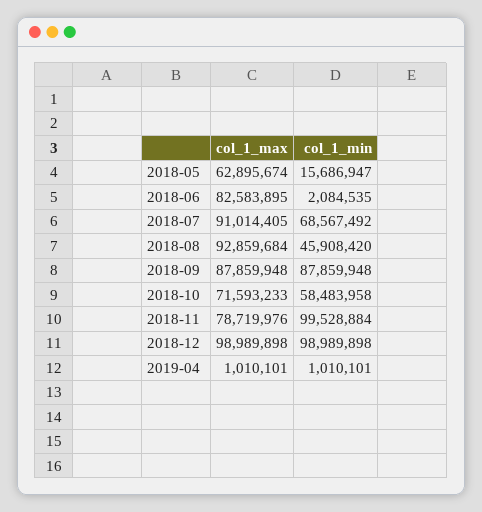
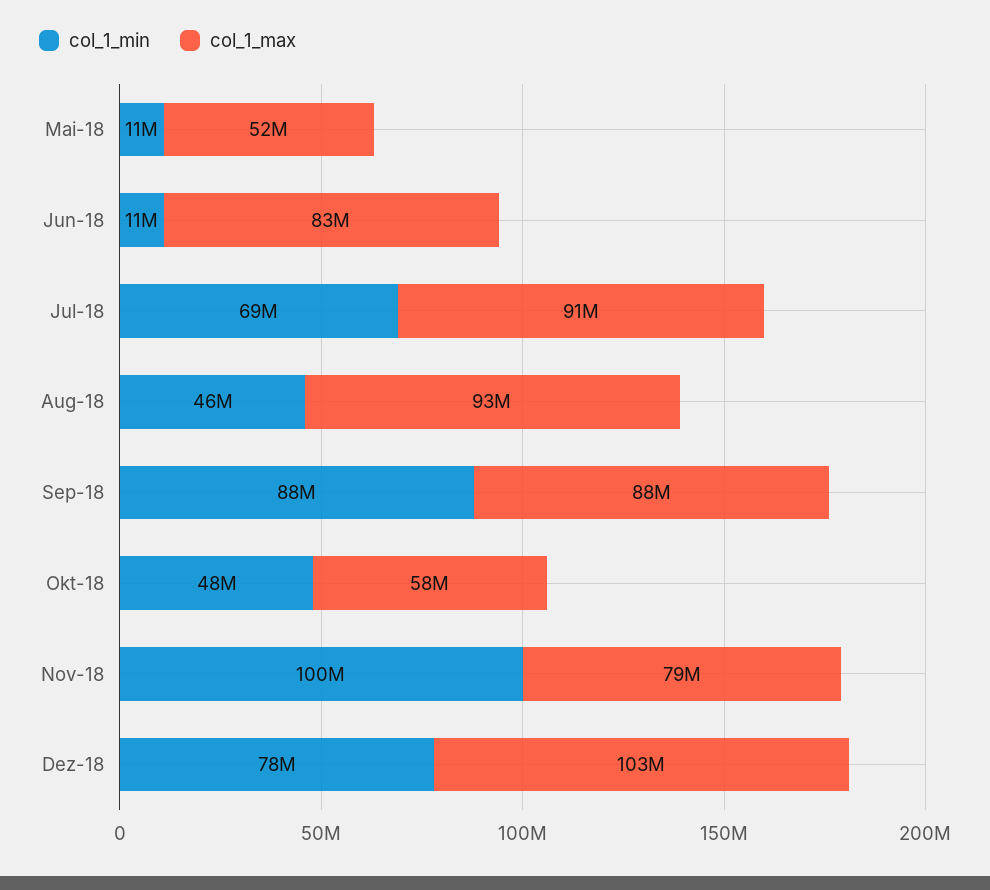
col_1_max, 2018-05: 62895674 -> 52000000
col_1_min, 2018-05: 15686947 -> 11000000
col_1_min, 2018-06: 2084535 -> 11000000
col_1_max, 2018-10: 71593233 -> 58000000
col_1_min, 2018-10: 58483958 -> 48000000
col_1_max, 2018-12: 98989898 -> 103000000
col_1_min, 2018-12: 98989898 -> 78000000
col_1_max, 2019-04: 1010101 -> none
col_1_min, 2019-04: 1010101 -> none

